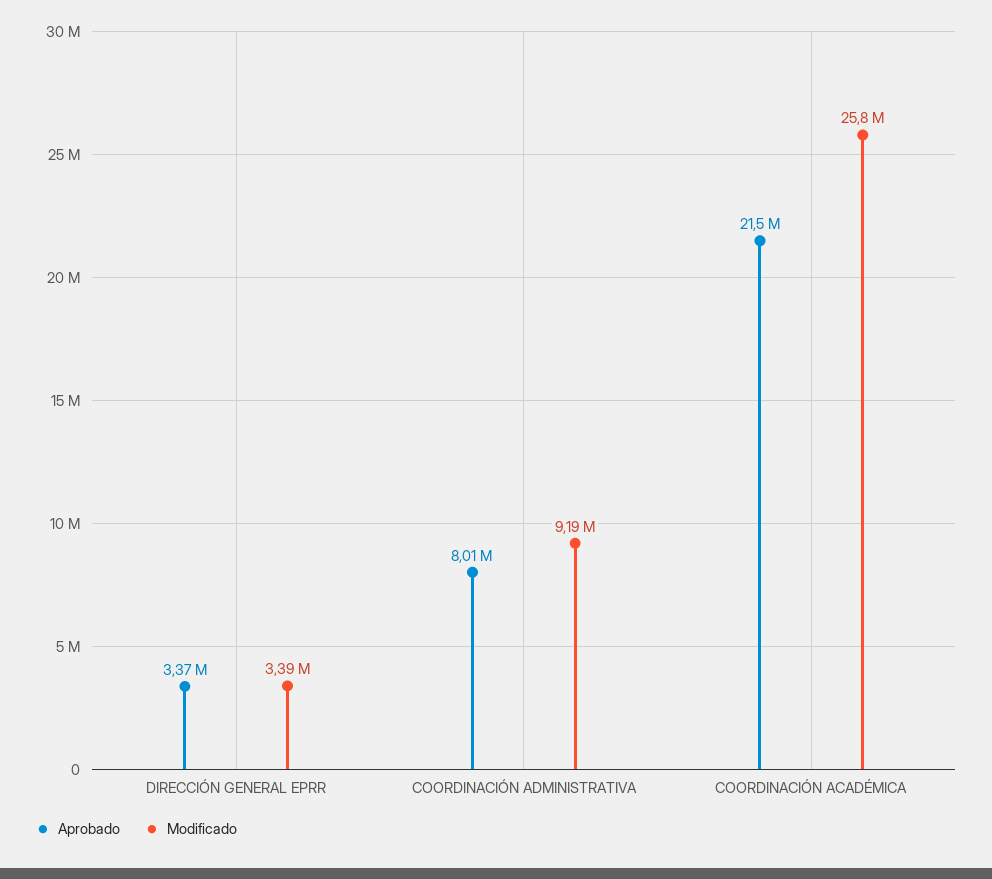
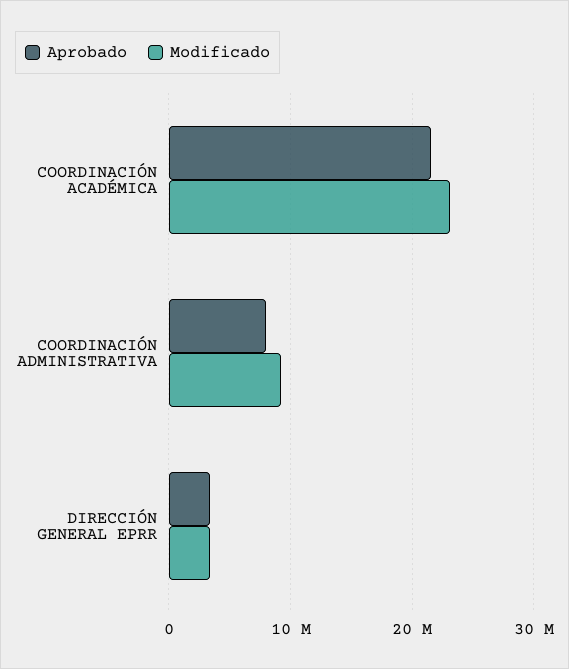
Modificado, COORDINACIÓN ACADÉMICA: 25800000 -> 23000000

